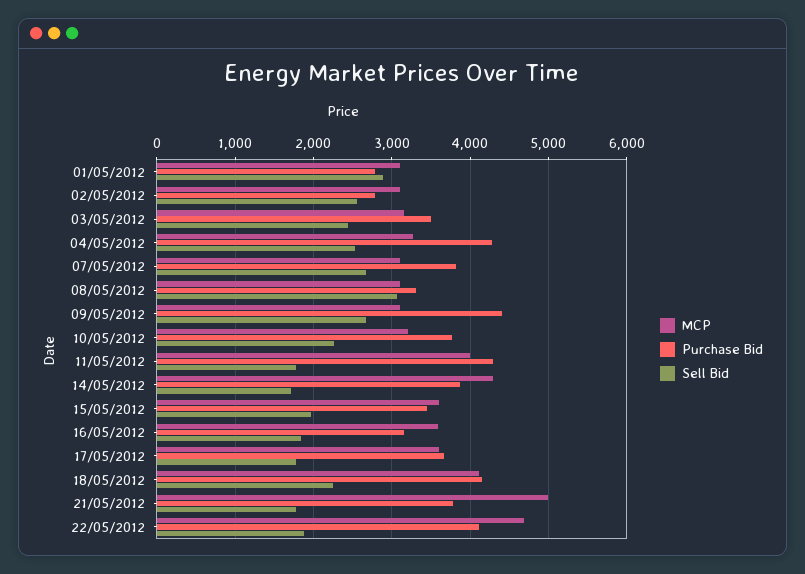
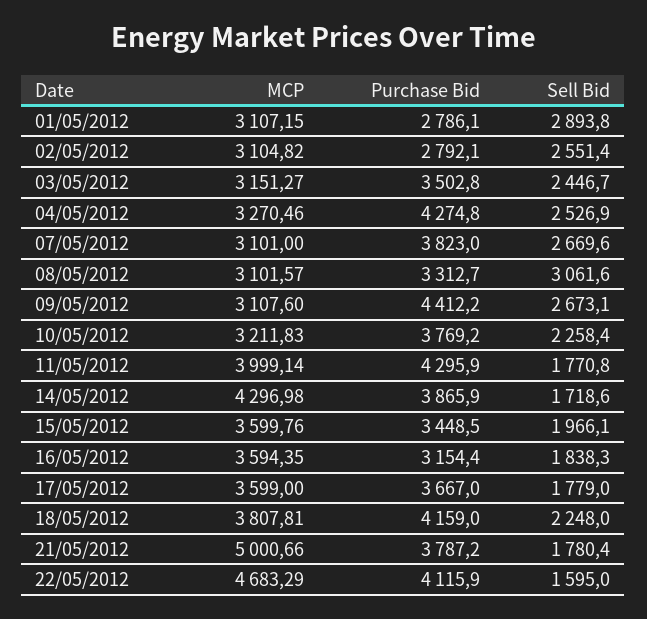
MCP, 18/05/2012: 4100 -> 3807.81
Sell Bid, 22/05/2012: 1900 -> 1595

